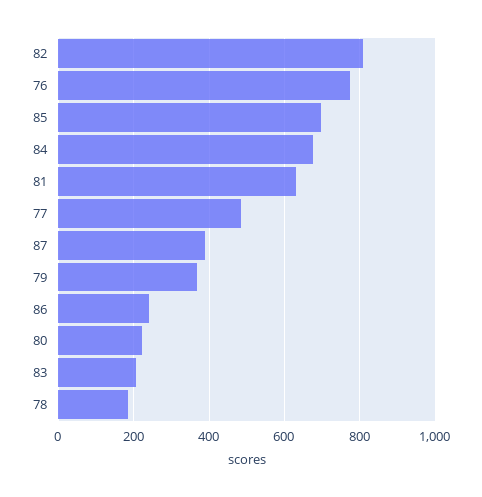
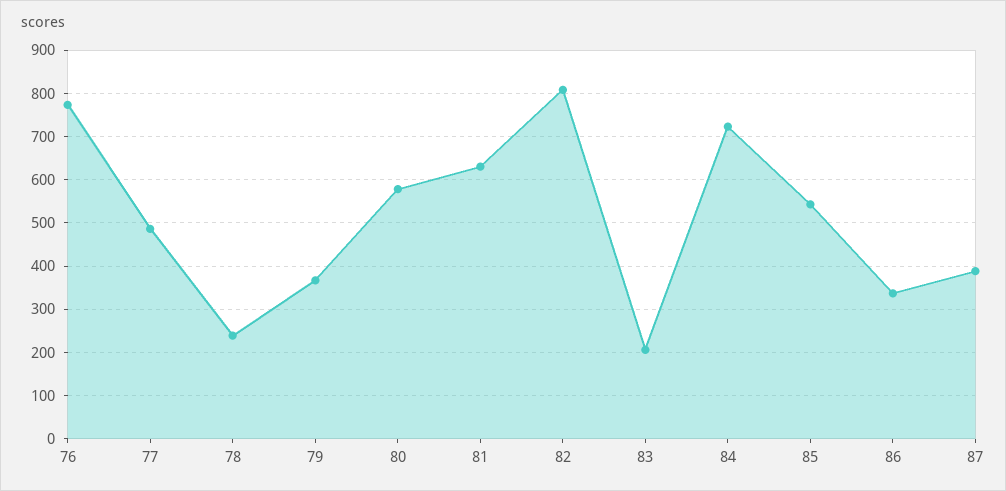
85: 700 -> 540
84: 680 -> 720
86: 240 -> 340
80: 220 -> 580
78: 180 -> 240

